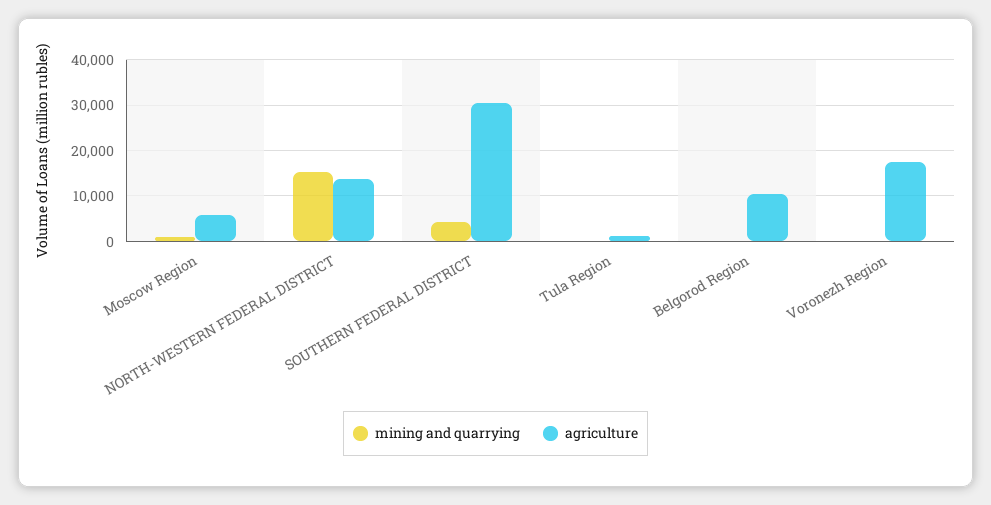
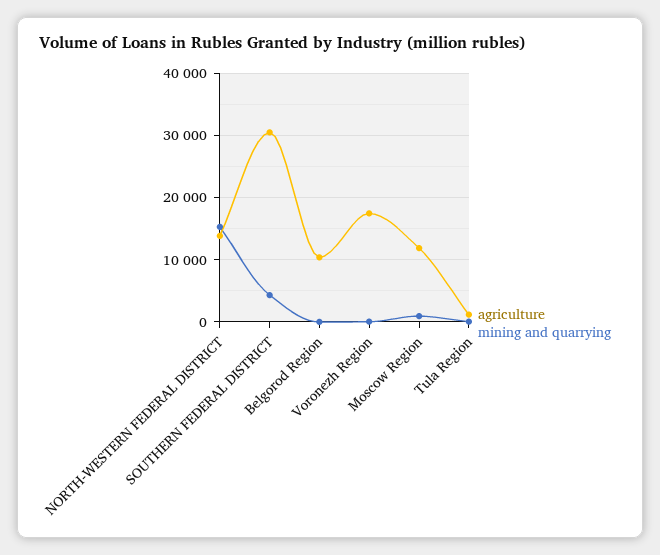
agriculture, Moscow Region: 6000 -> 12000

